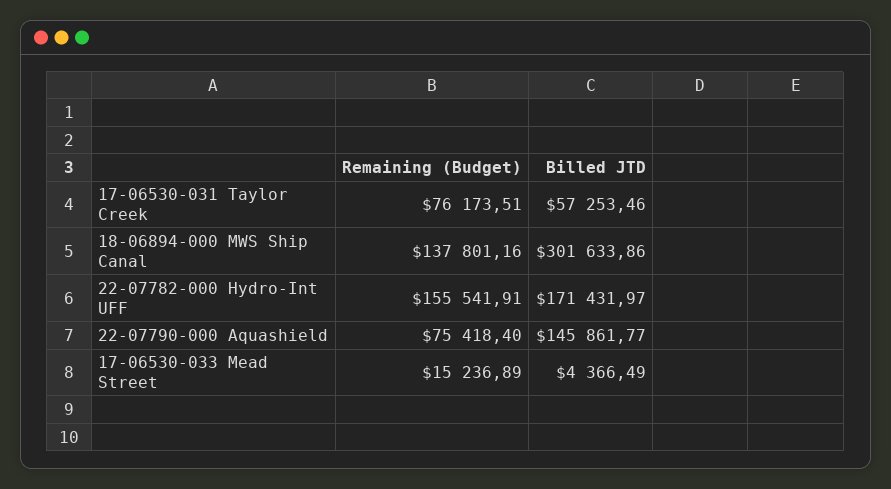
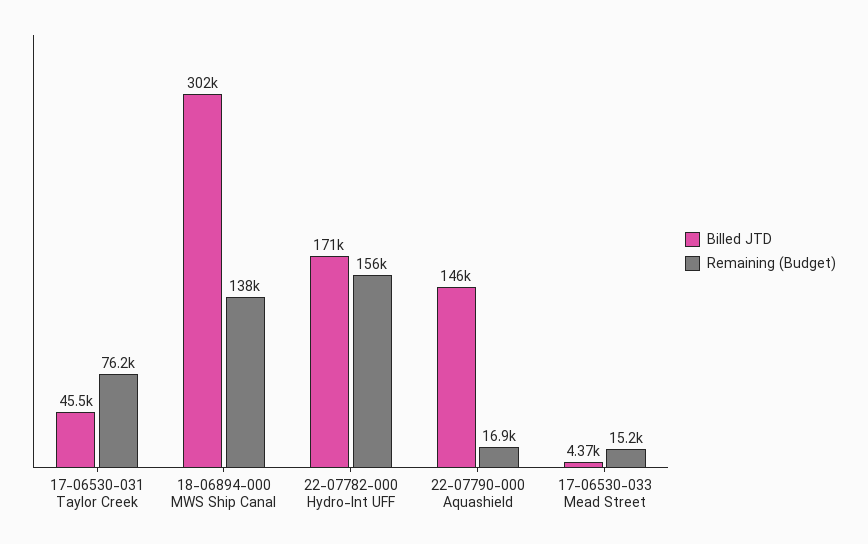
Billed JTD, 17-06530-031 Taylor Creek: 57253.46 -> 45500
Remaining (Budget), 22-07790-000 Aquashield: 75418.4 -> 16900

